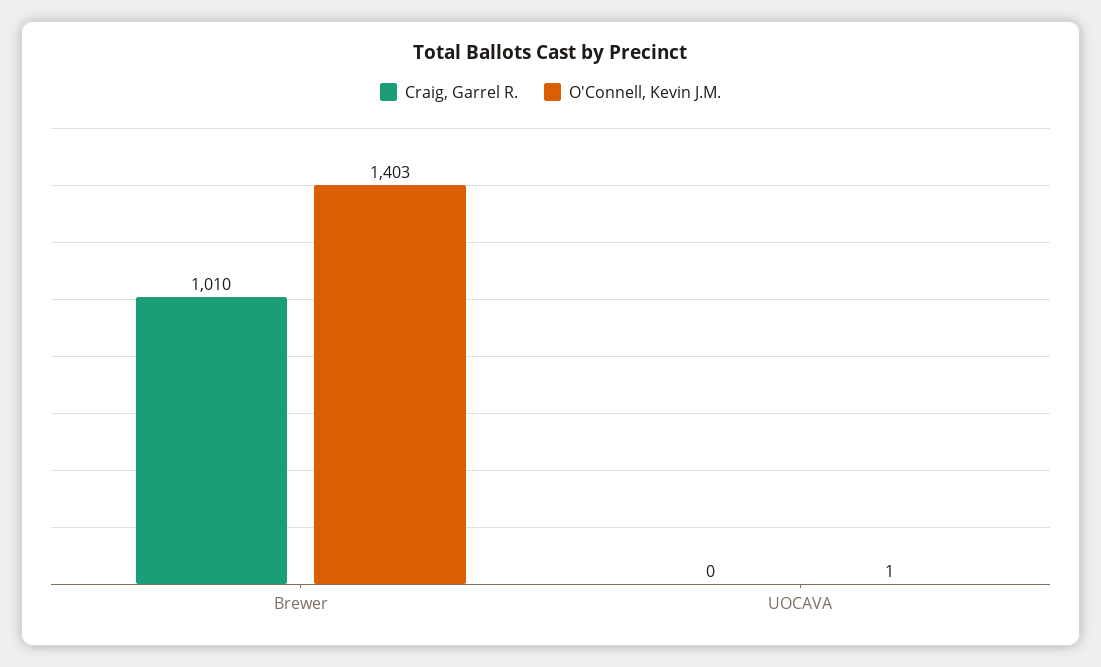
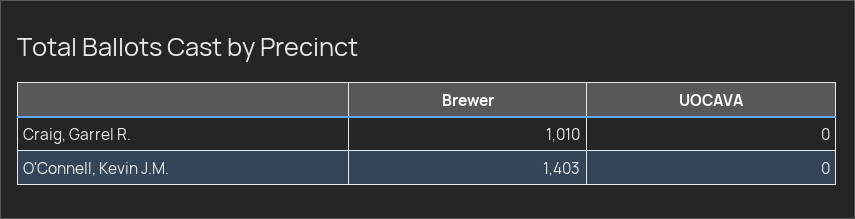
O'Connell, Kevin J.M., UOCAVA: 1 -> 0

